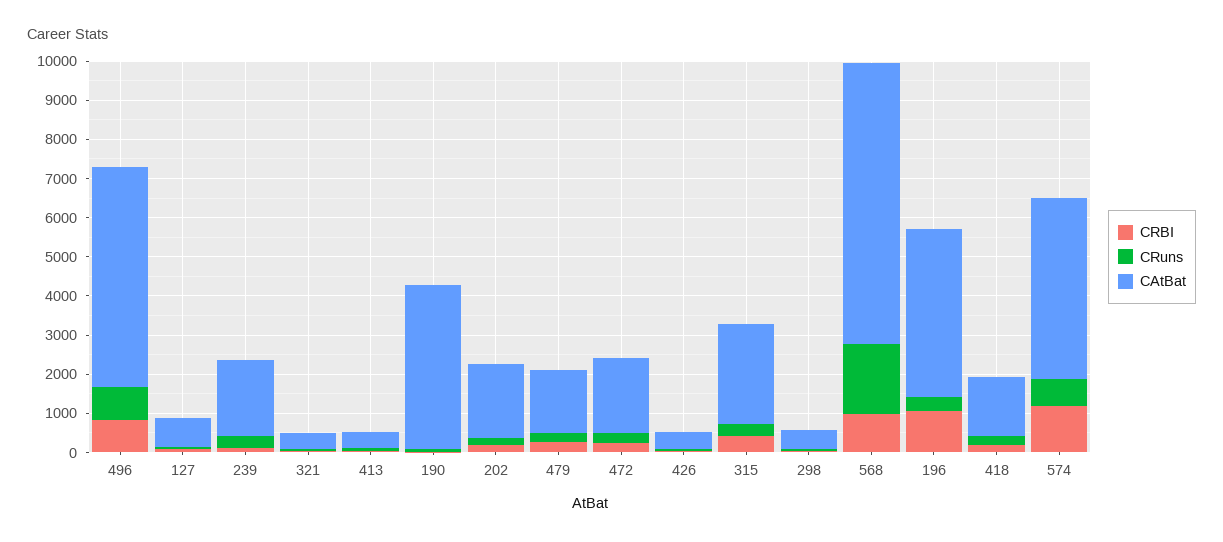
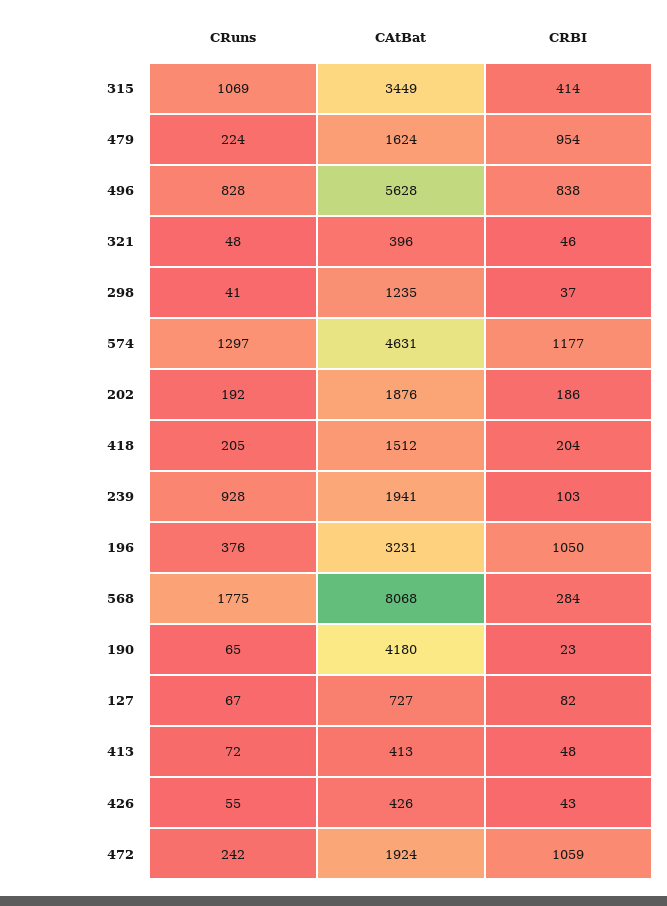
CRuns, 239: 250 -> 928
CRBI, 479: 250 -> 954
CRBI, 472: 250 -> 1059
CRuns, 315: 250 -> 1069
CAtBat, 315: 2500 -> 3449
CAtBat, 298: 500 -> 1235
CRBI, 568: 1000 -> 284
CAtBat, 568: 7250 -> 8068
CAtBat, 196: 4250 -> 3231
CRuns, 574: 750 -> 1297

